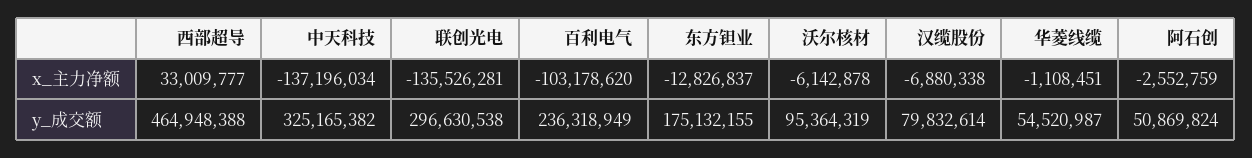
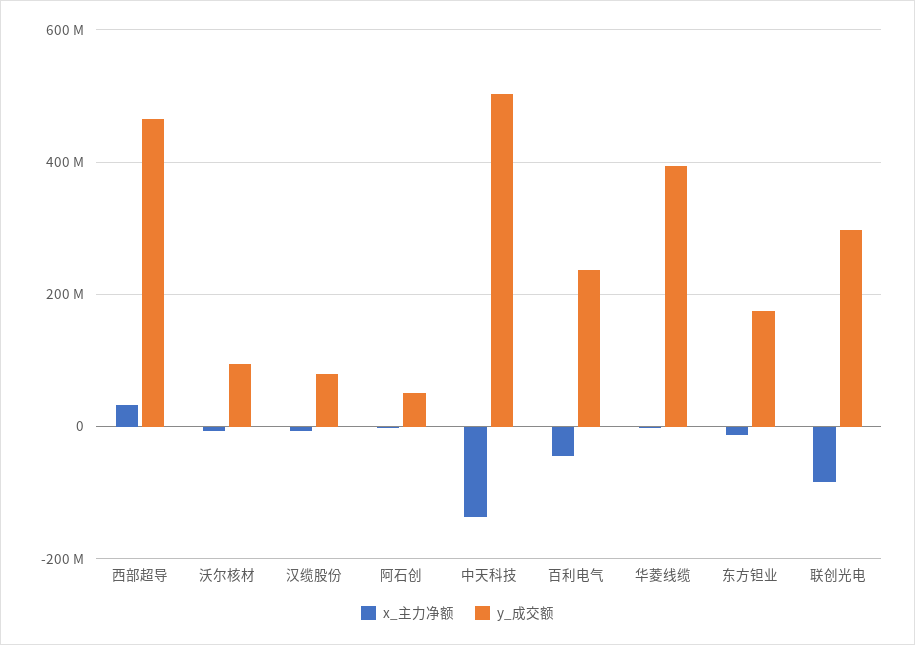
x_主力净额, 联创光电: -135526281 -> -80000000
x_主力净额, 百利电气: -103178620 -> -40000000
y_成交额, 中天科技: 325165382 -> 500000000
y_成交额, 华菱线缆: 54520987 -> 400000000

